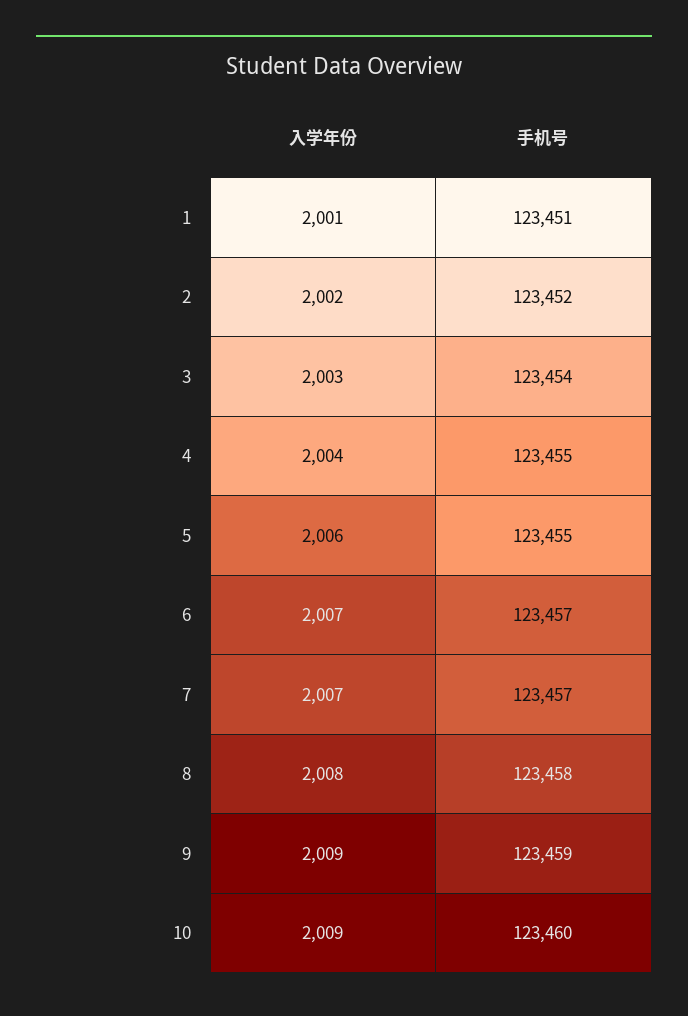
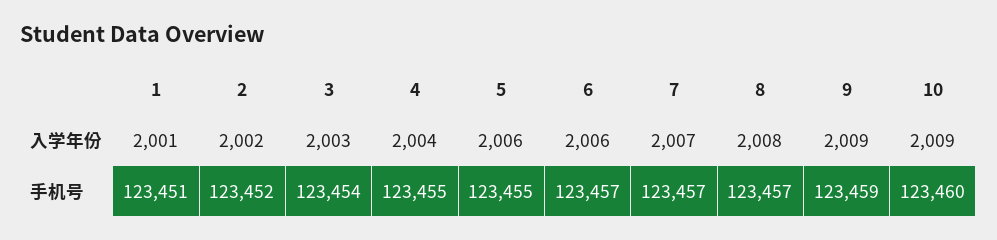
入学年份, 6: 2007 -> 2006
手机号, 8: 123458 -> 123457

